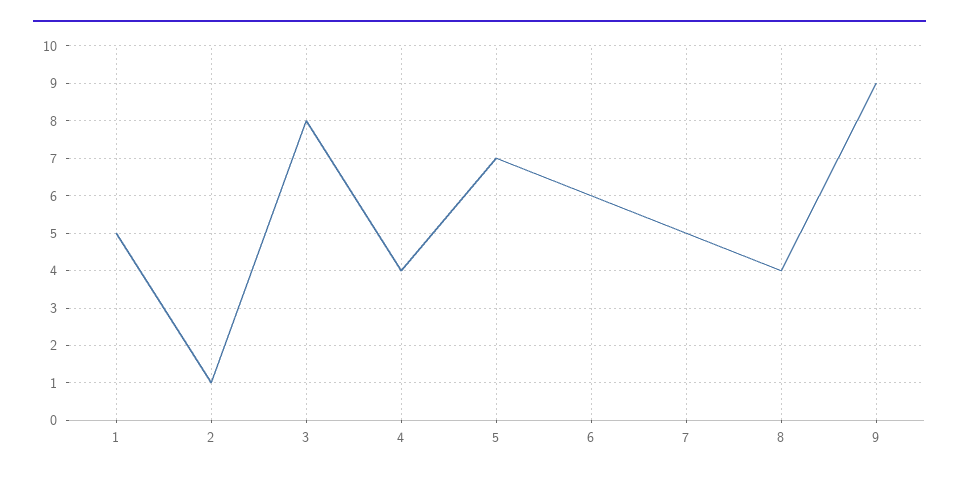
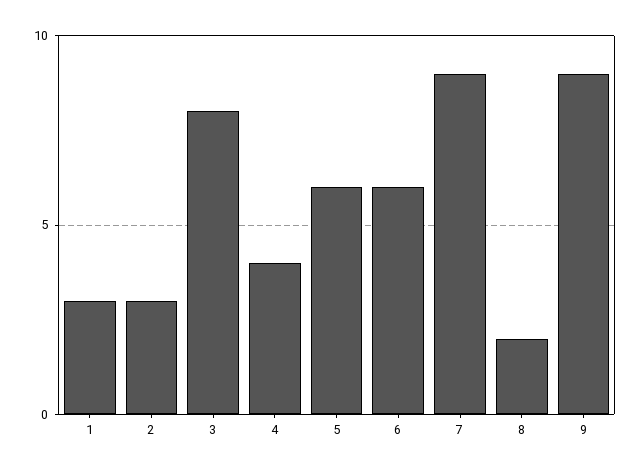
1: 5 -> 3
2: 1 -> 3
5: 7 -> 6
7: 5 -> 9
8: 4 -> 2

